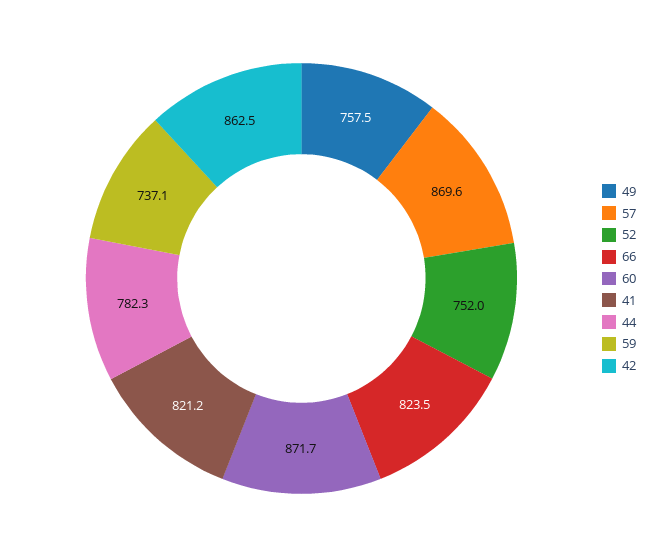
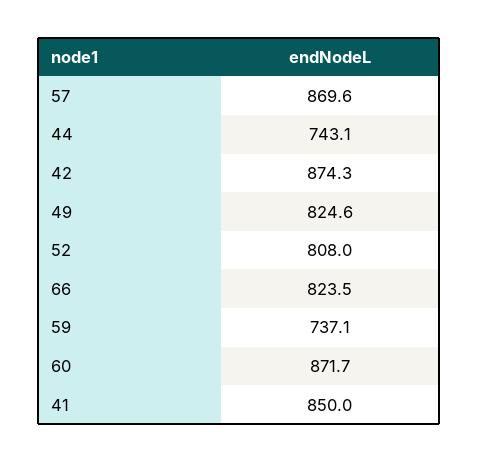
49: 757.5 -> 824.6
52: 752 -> 808
41: 821.2 -> 850
44: 782.3 -> 743.1
42: 862.5 -> 874.3

